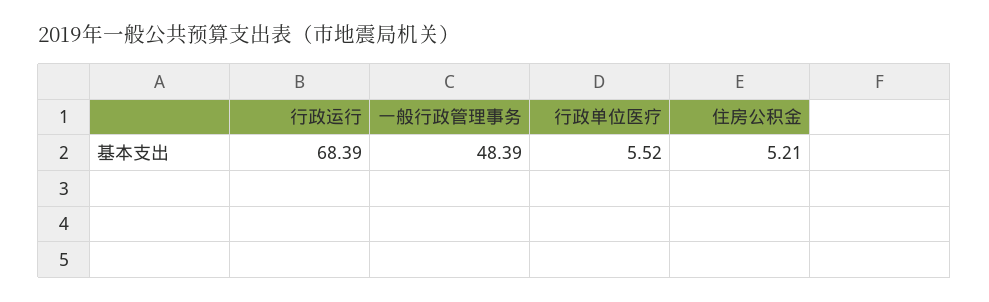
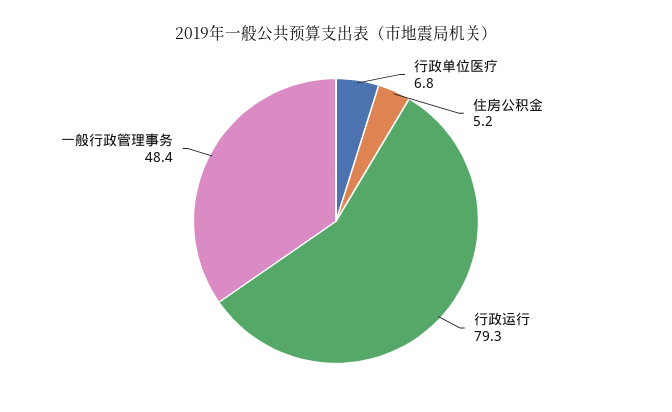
行政运行: 68.39 -> 79.3
行政单位医疗: 5.52 -> 6.8

